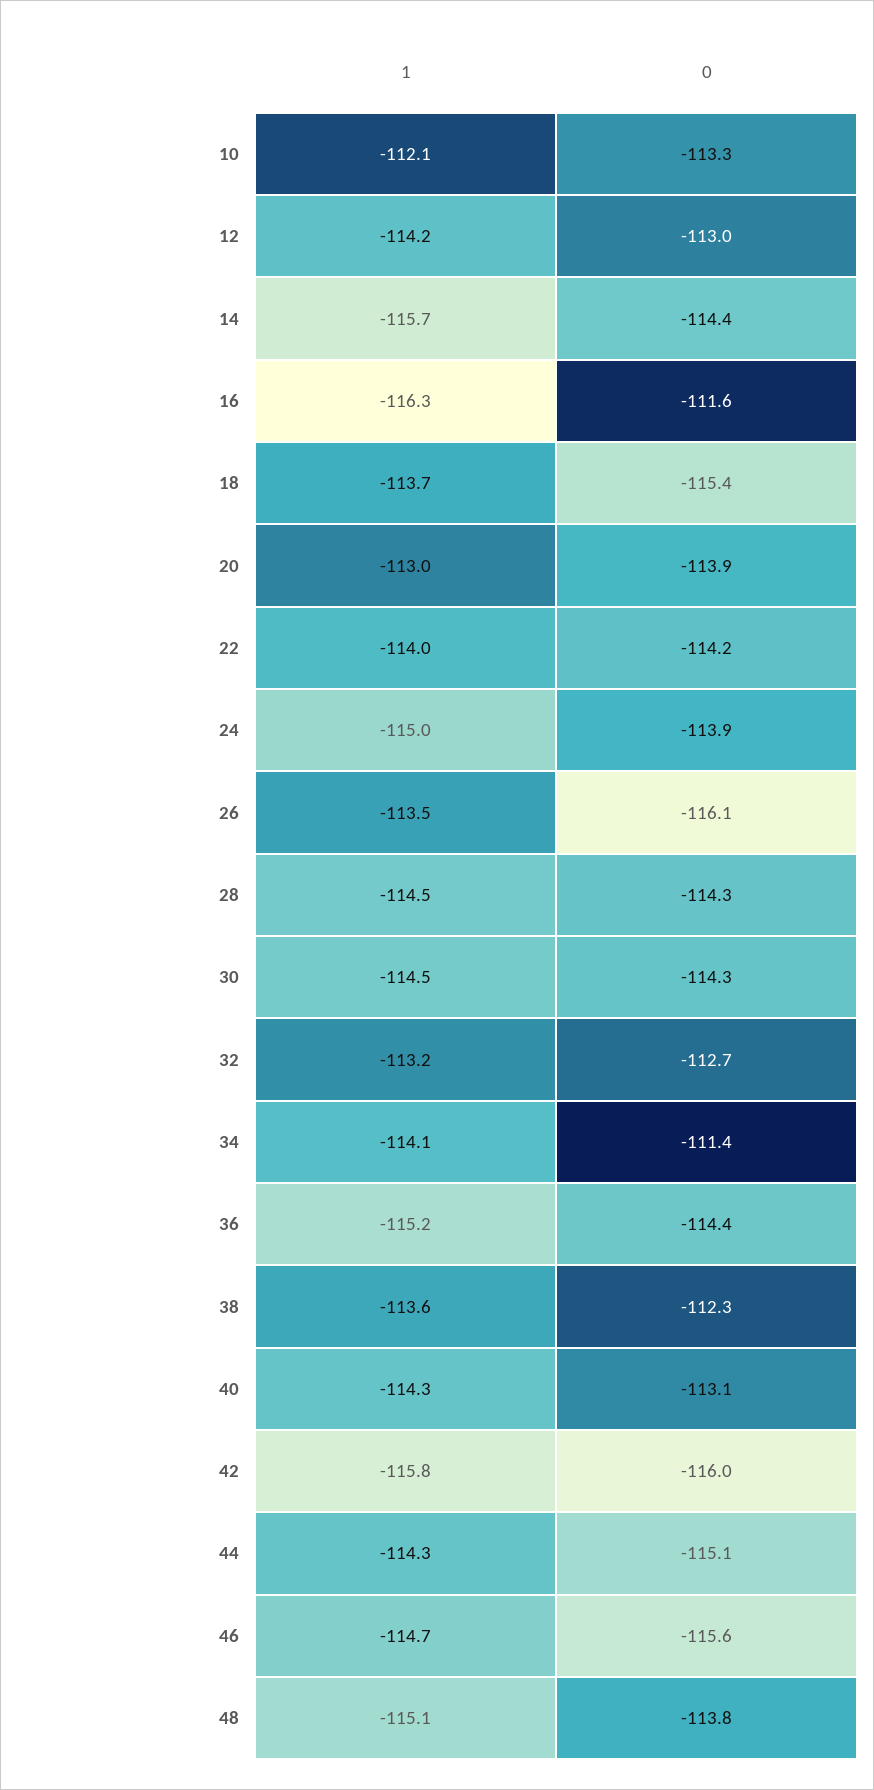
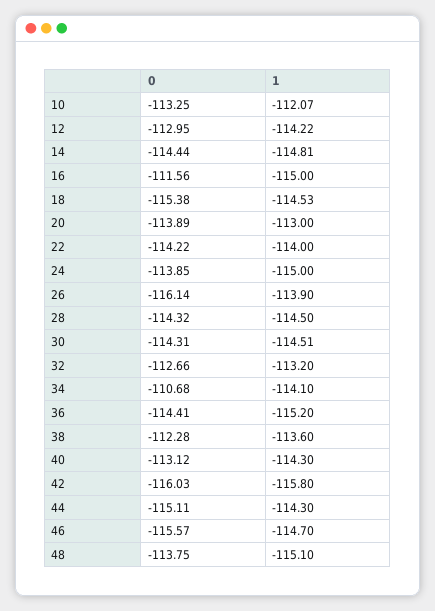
1, 14: -115.7 -> -114.81
1, 16: -116.3 -> -115
1, 18: -113.7 -> -114.53
1, 26: -113.5 -> -113.9
0, 34: -111.4 -> -110.68

